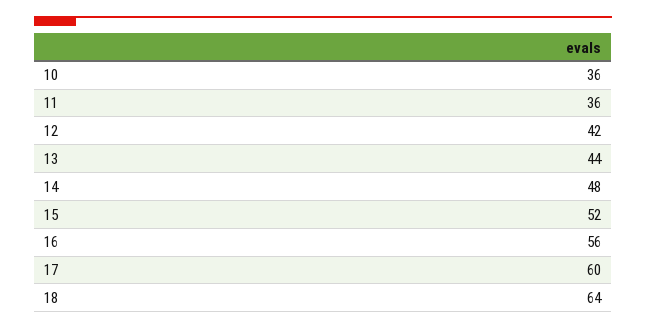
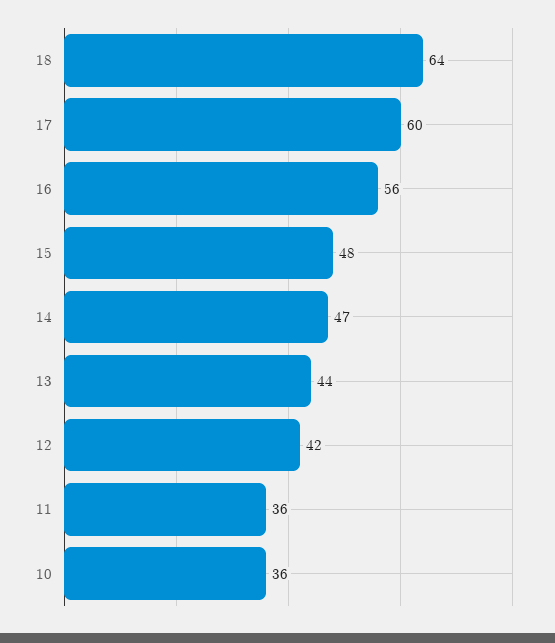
14: 48 -> 47
15: 52 -> 48

